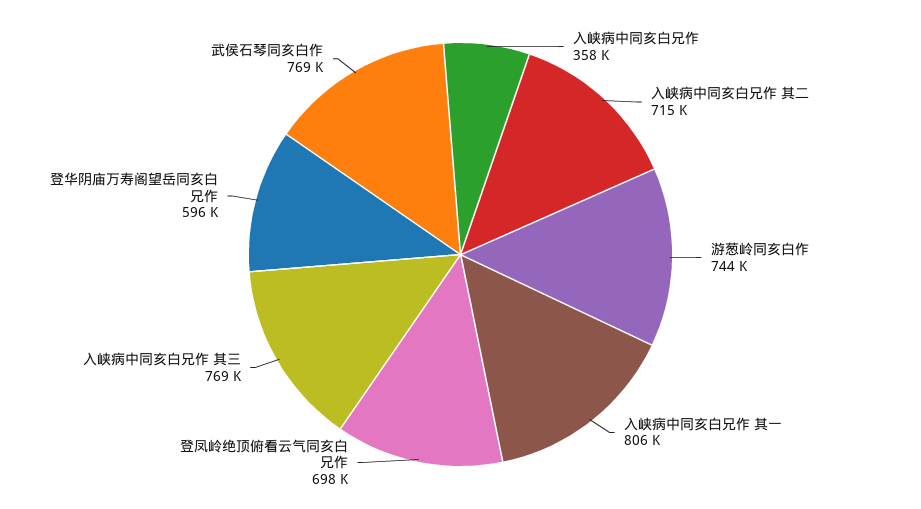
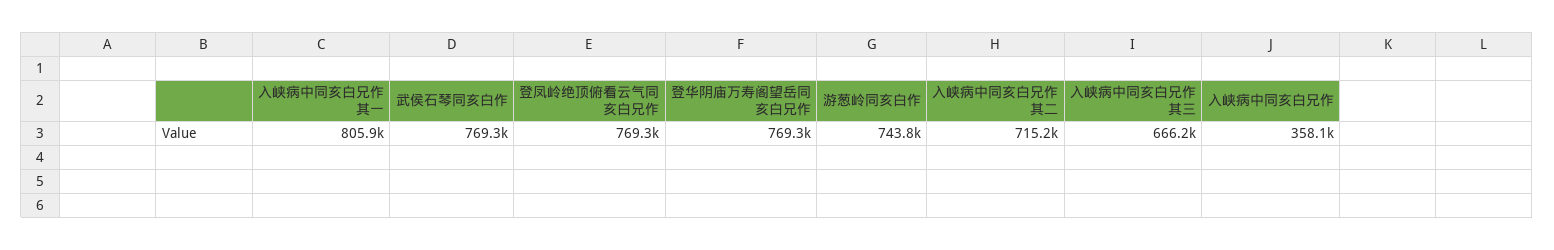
登凤岭绝顶俯看云气同亥白兄作: 698000 -> 769300
入峡病中同亥白兄作 其三: 769000 -> 666200
登华阴庙万寿阁望岳同亥白兄作: 596000 -> 769300

